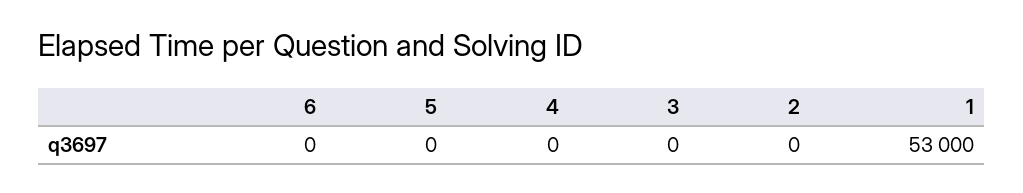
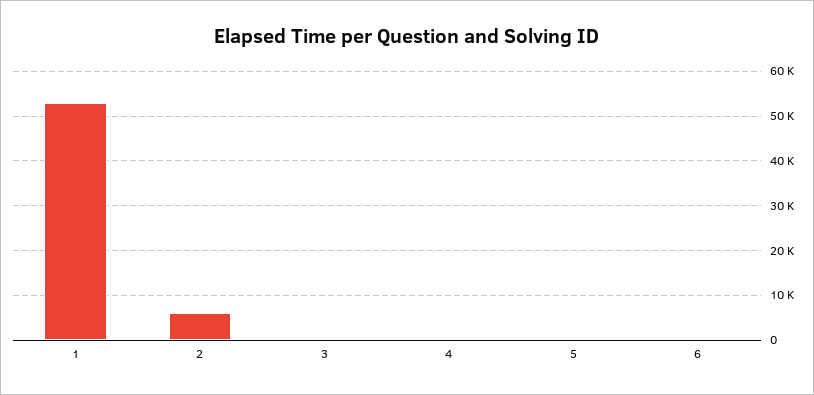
2: 0 -> 6000

